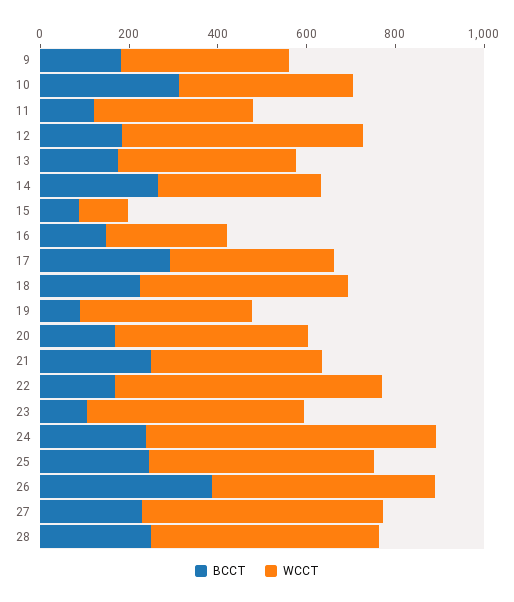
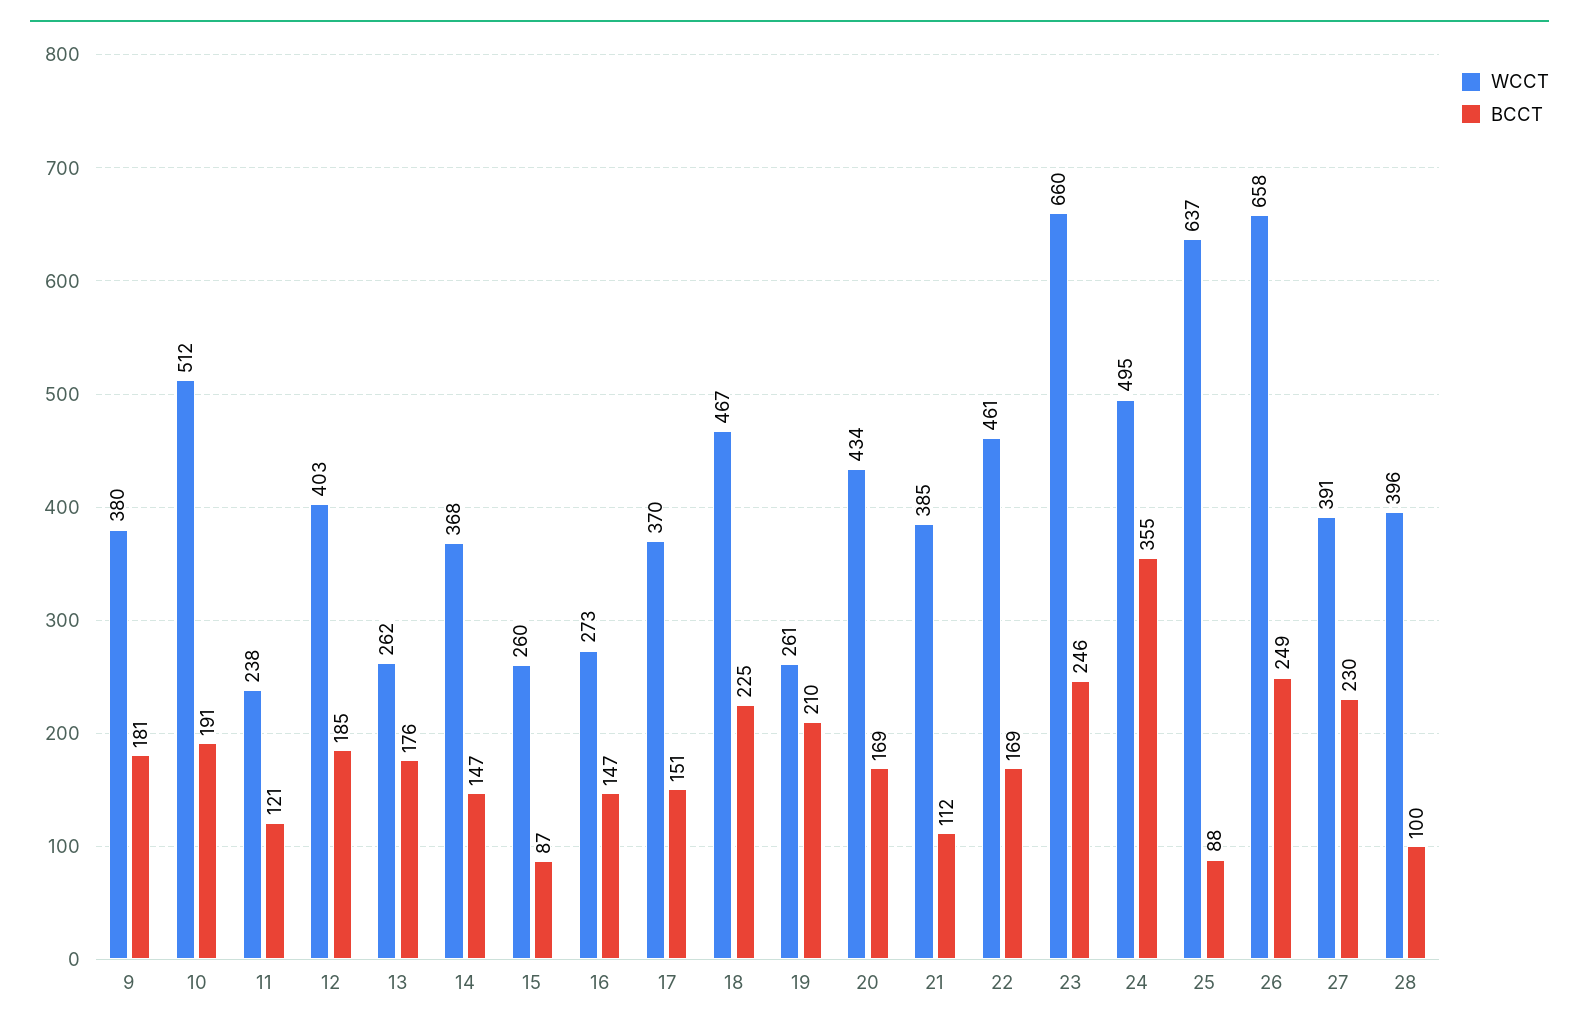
BCCT, 10: 300 -> 191
WCCT, 10: 400 -> 512
WCCT, 11: 350 -> 238
WCCT, 12: 550 -> 403
WCCT, 13: 400 -> 262
BCCT, 14: 250 -> 147
WCCT, 15: 100 -> 260
BCCT, 17: 300 -> 151
BCCT, 19: 100 -> 210
WCCT, 19: 400 -> 261
BCCT, 21: 250 -> 112
WCCT, 22: 600 -> 461
BCCT, 23: 100 -> 246
WCCT, 23: 500 -> 660
BCCT, 24: 250 -> 355
WCCT, 24: 650 -> 495
BCCT, 25: 250 -> 88
WCCT, 25: 500 -> 637
BCCT, 26: 400 -> 249
WCCT, 26: 500 -> 658
WCCT, 27: 550 -> 391
BCCT, 28: 250 -> 100
WCCT, 28: 500 -> 396

